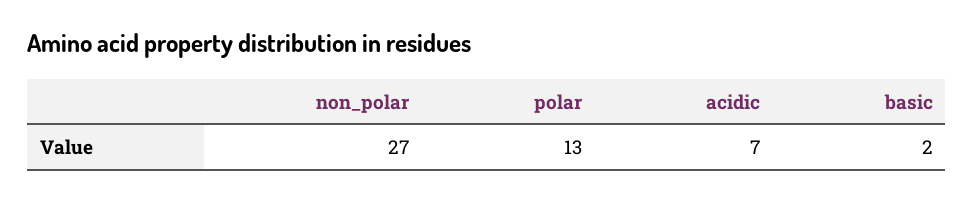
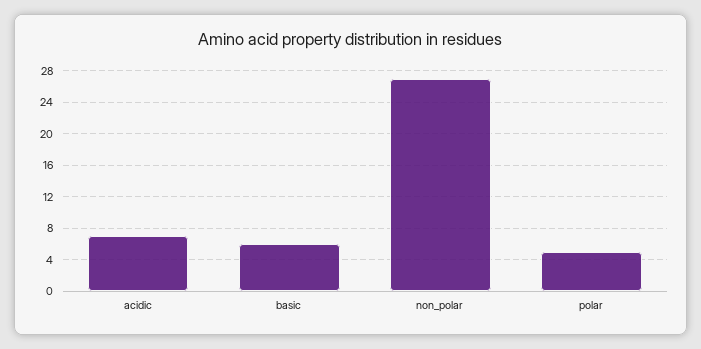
polar: 13 -> 5
basic: 2 -> 6

